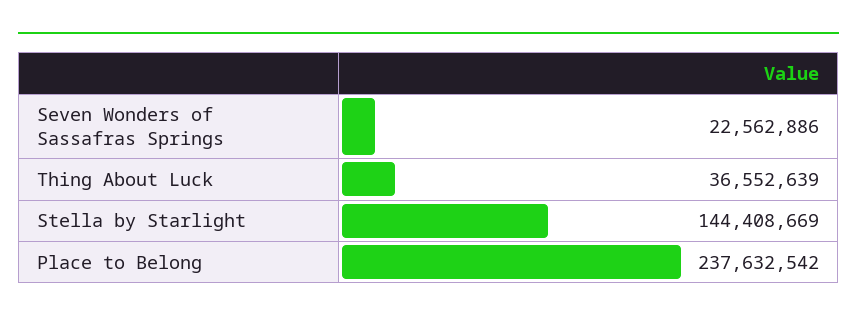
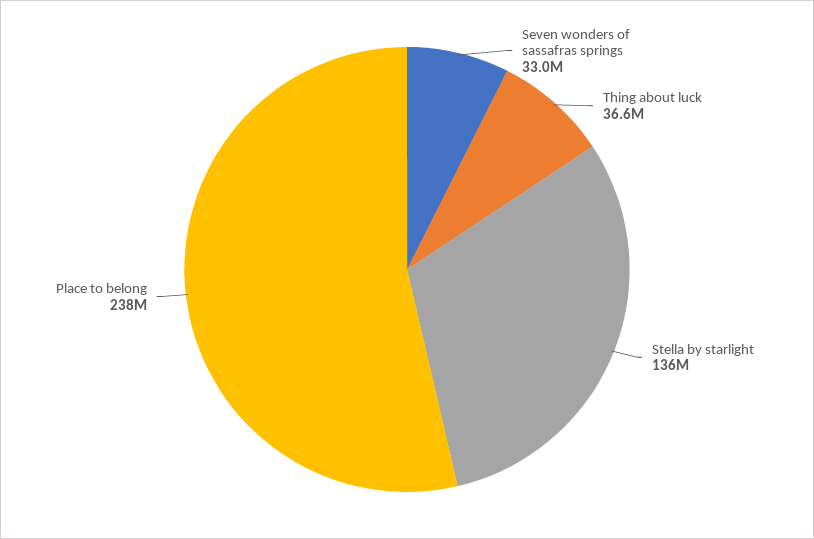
Seven Wonders of Sassafras Springs: 22562886 -> 33000000
Stella by Starlight: 144408669 -> 136000000

